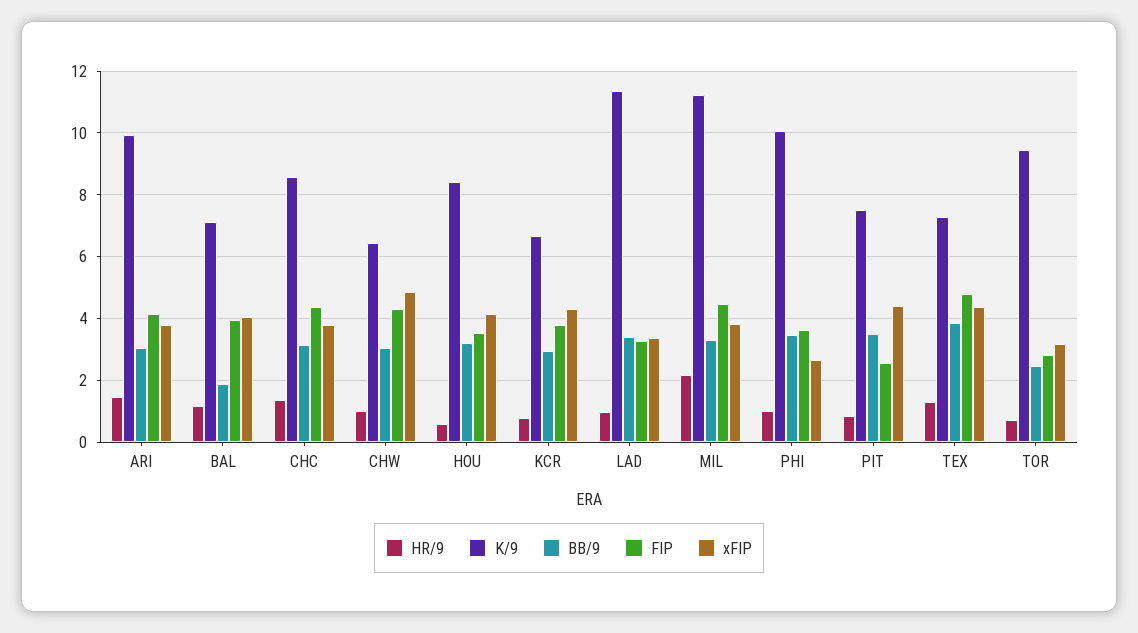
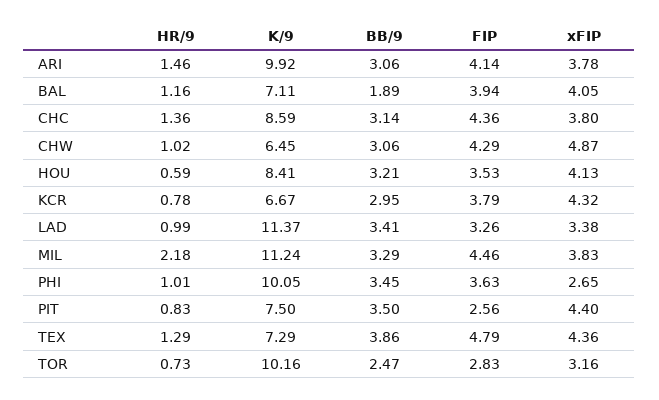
K/9, TOR: 9.4 -> 10.16

